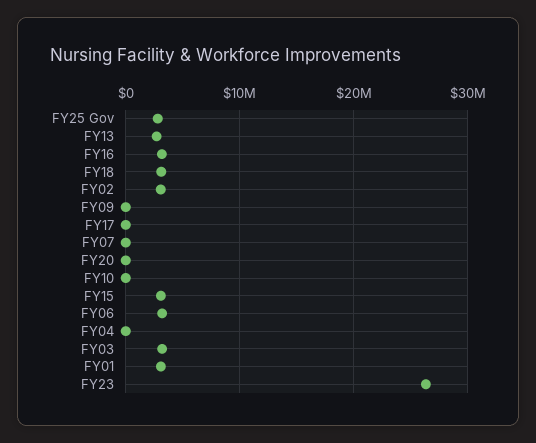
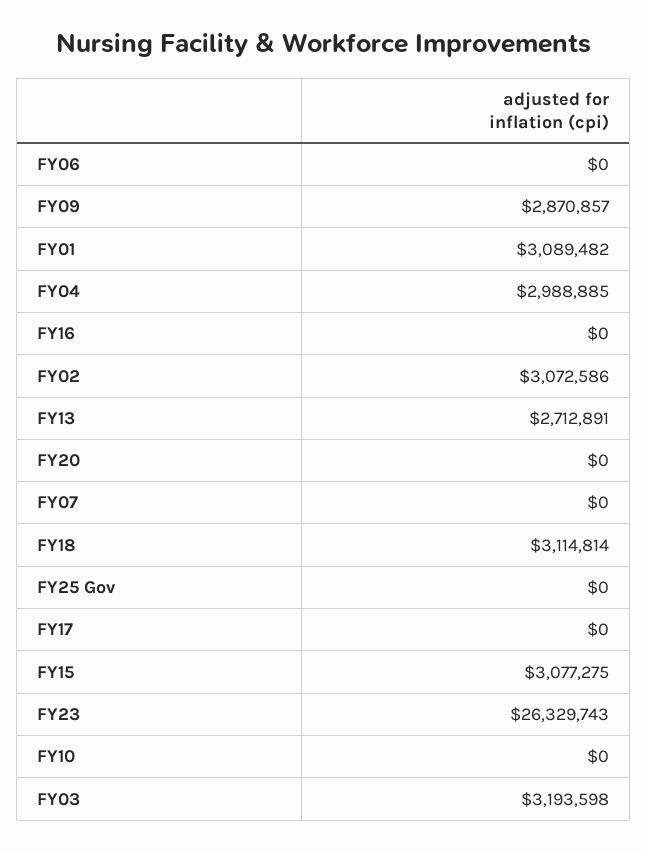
FY25 Gov: 3000000 -> 0
FY16: 3000000 -> 0
FY09: 0 -> 2870857
FY06: 3000000 -> 0
FY04: 0 -> 2988885

